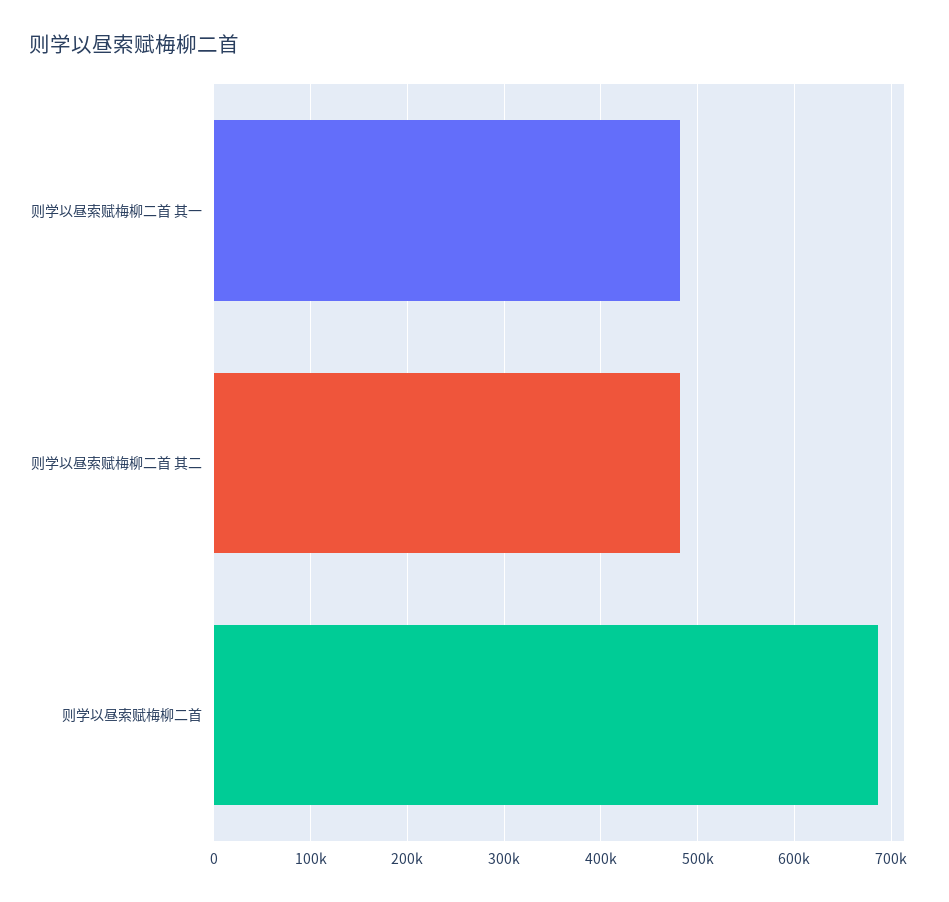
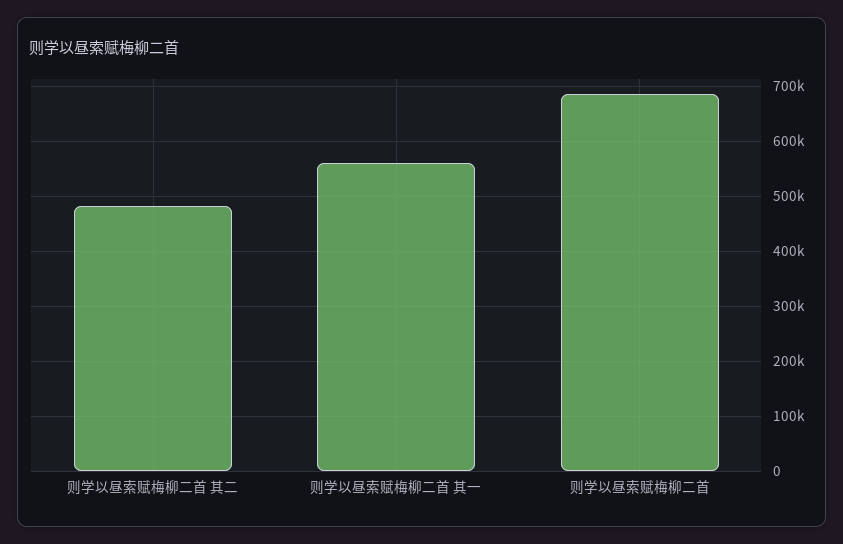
则学以昼索赋梅柳二首 其一: 480000 -> 560000

